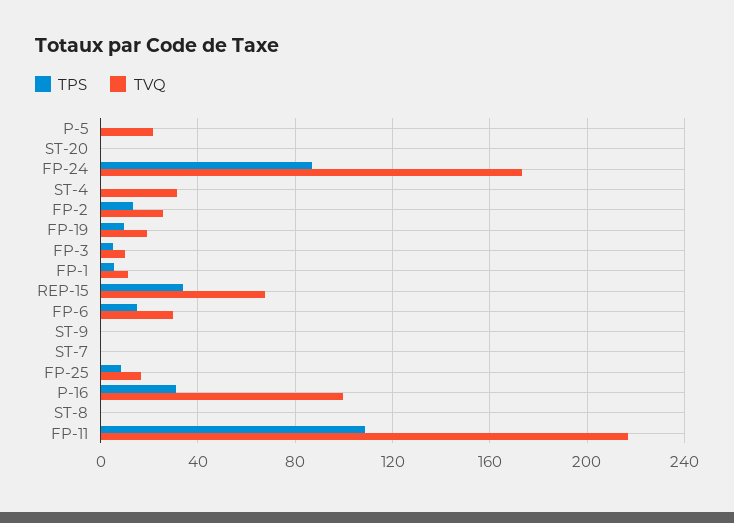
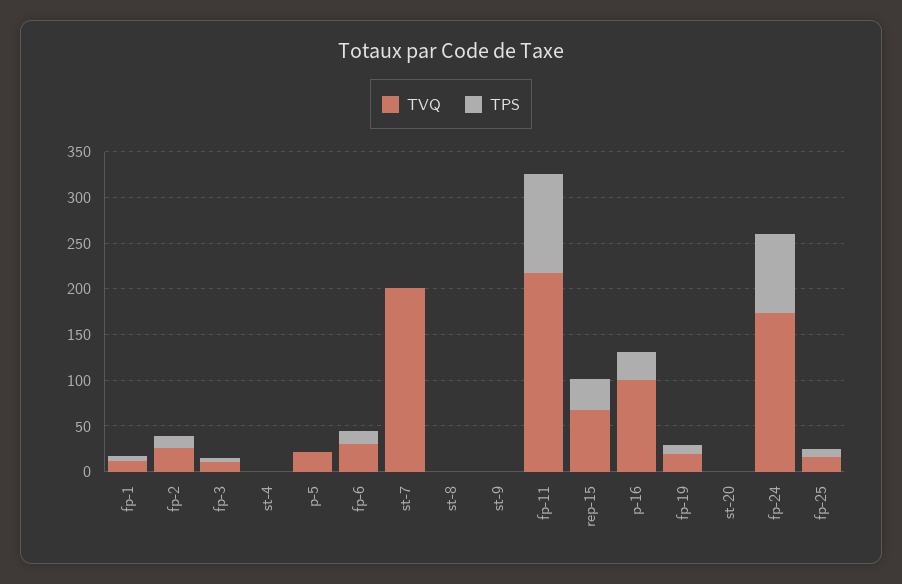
TVQ, ST-4: 30 -> 0
TVQ, ST-7: 0 -> 200

